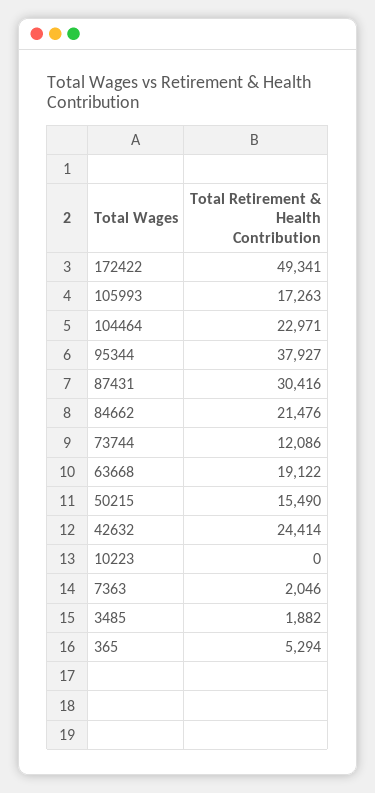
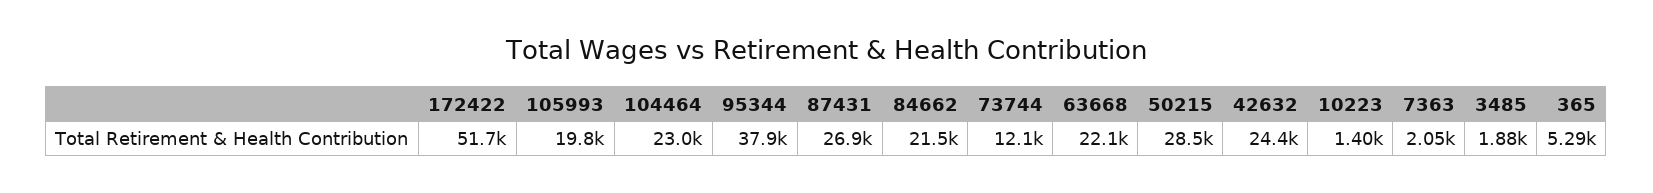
172422: 49341 -> 51700
105993: 17263 -> 19800
87431: 30416 -> 26900
63668: 19122 -> 22100
50215: 15490 -> 28500
10223: 0 -> 1400

